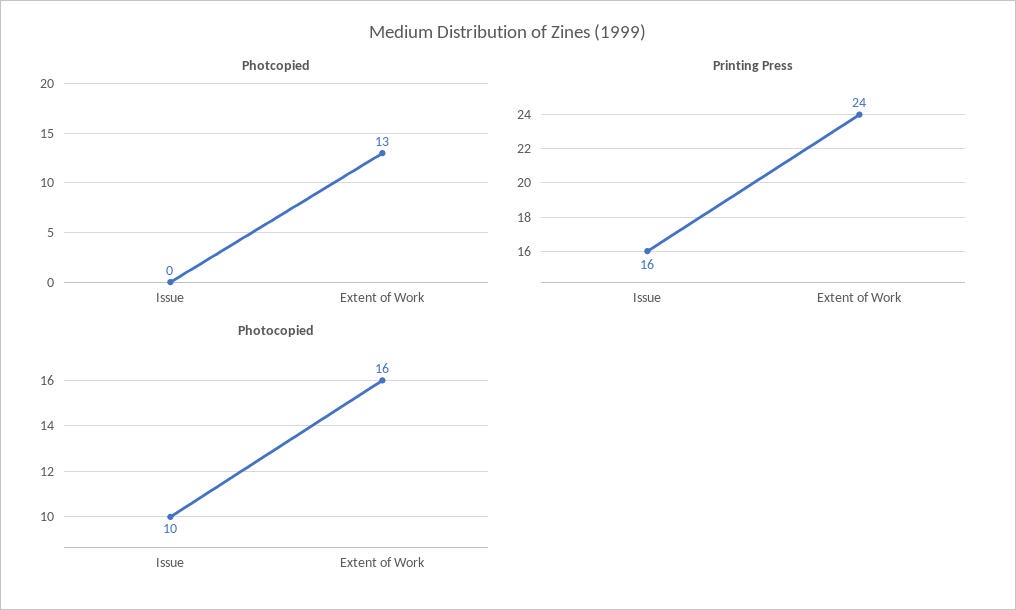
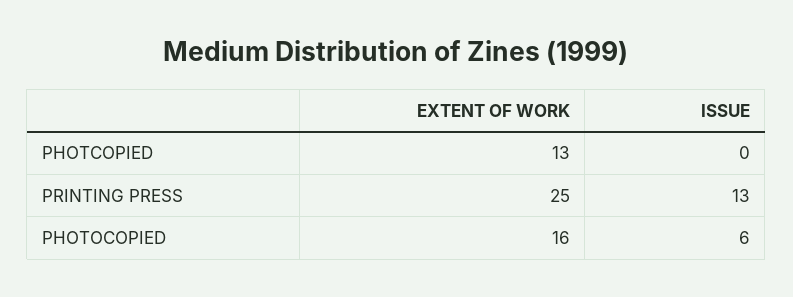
Printing Press, Issue: 16 -> 13
Printing Press, Extent of Work: 24 -> 25
Photocopied, Issue: 10 -> 6

